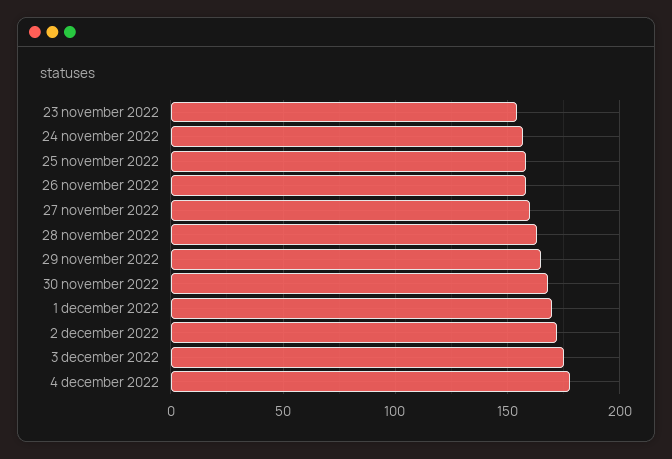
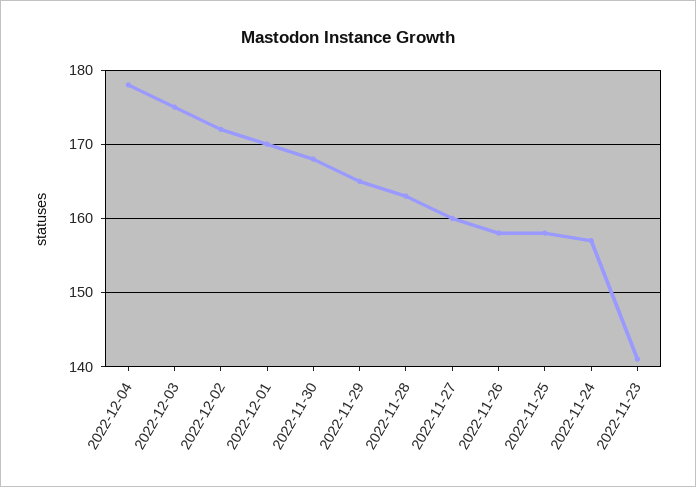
23 november 2022: 155 -> 141

